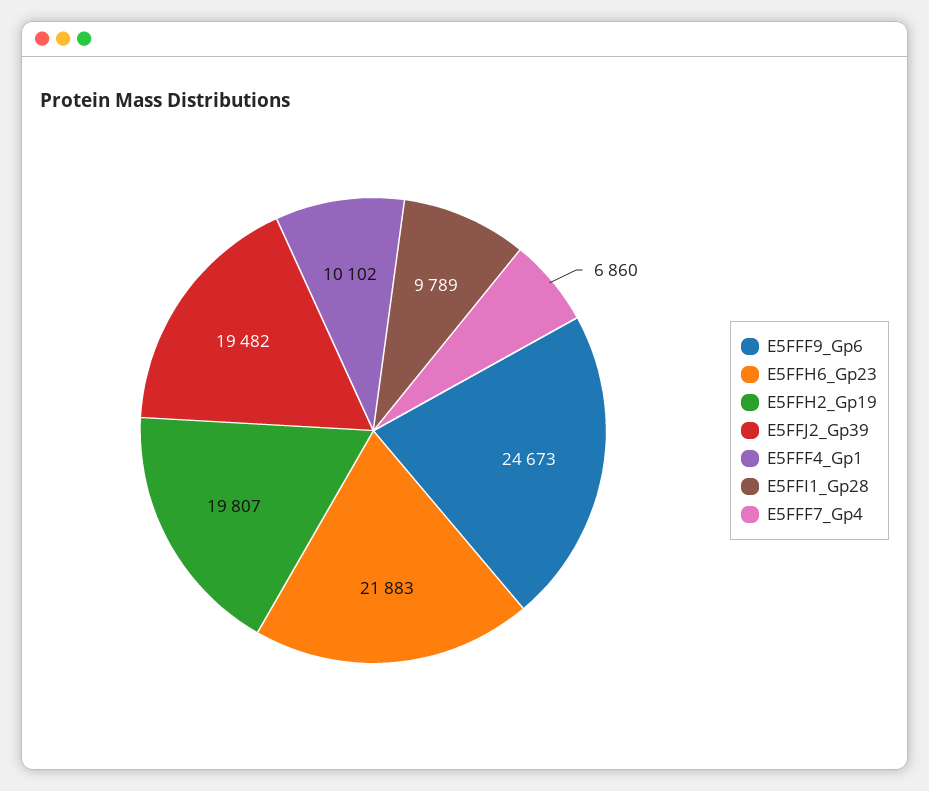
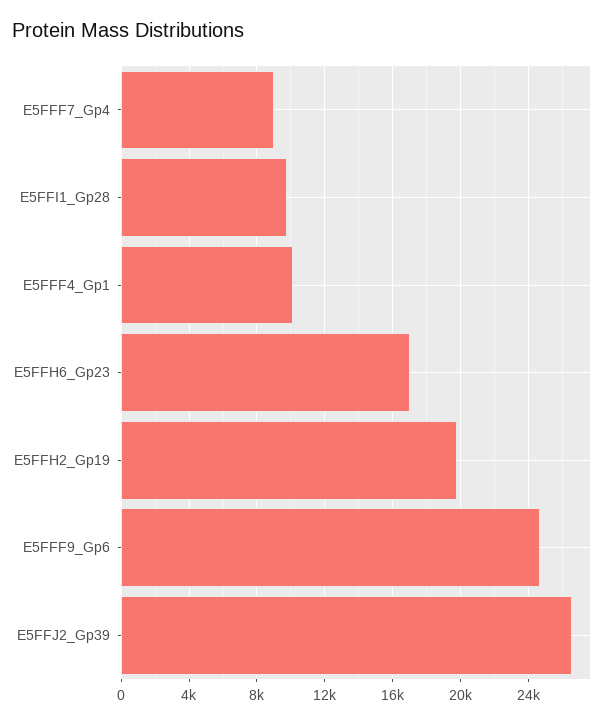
E5FFH6_Gp23: 21883 -> 17000
E5FFJ2_Gp39: 19482 -> 26500
E5FFF7_Gp4: 6860 -> 9000

